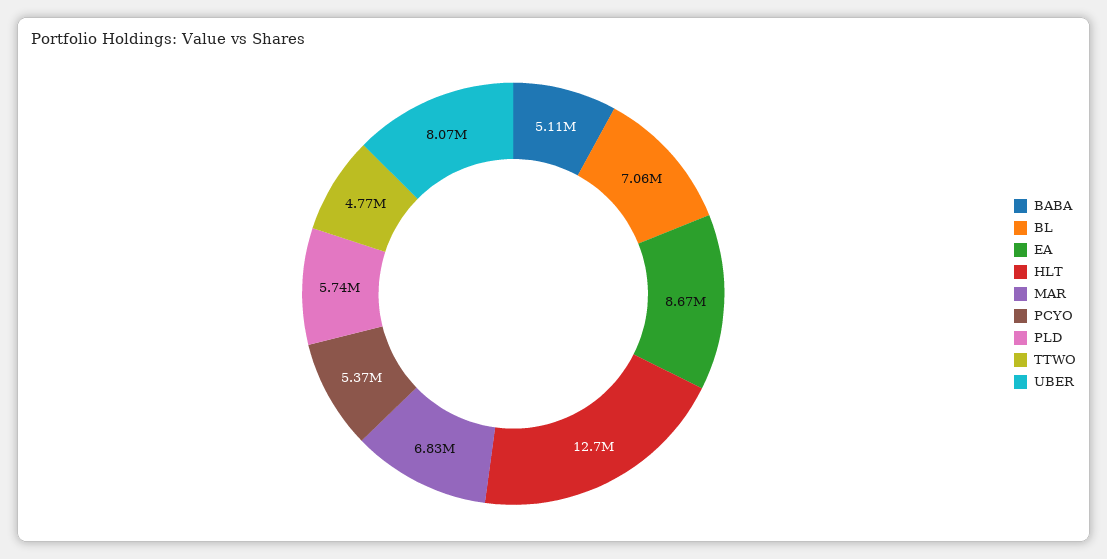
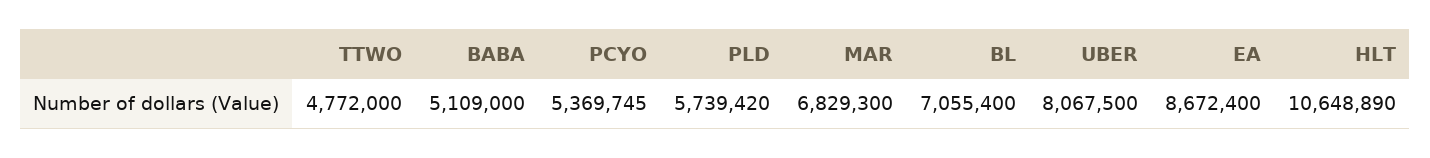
HLT: 12700000 -> 10648890

